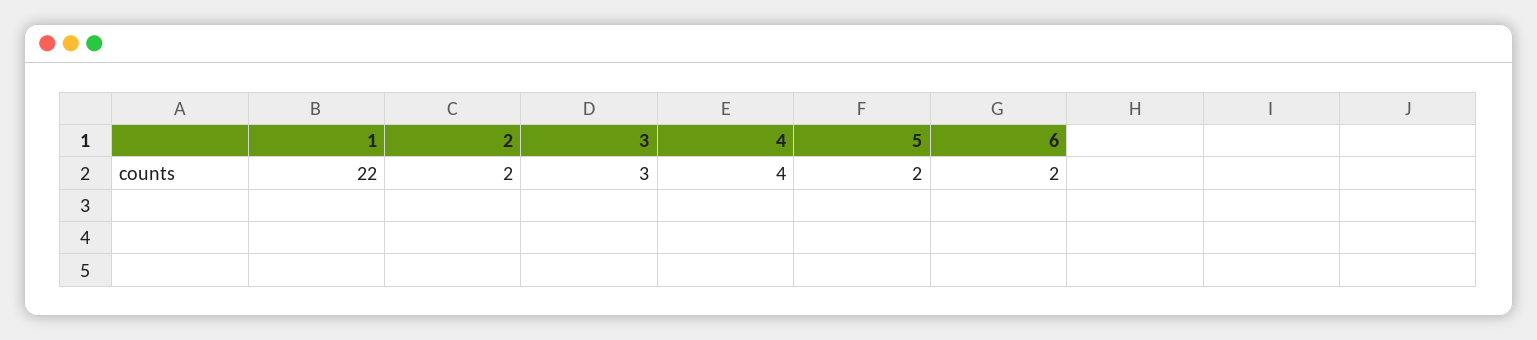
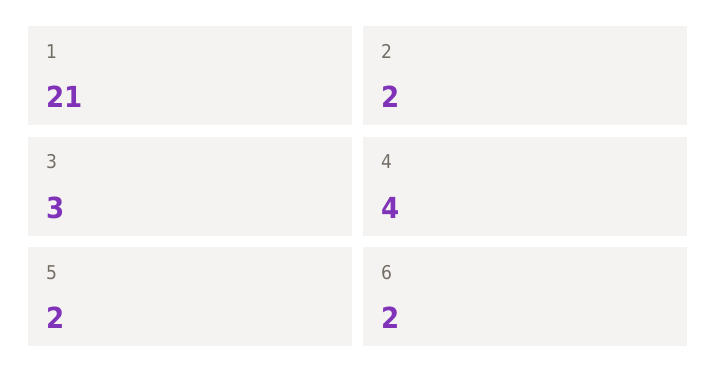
1: 22 -> 21

